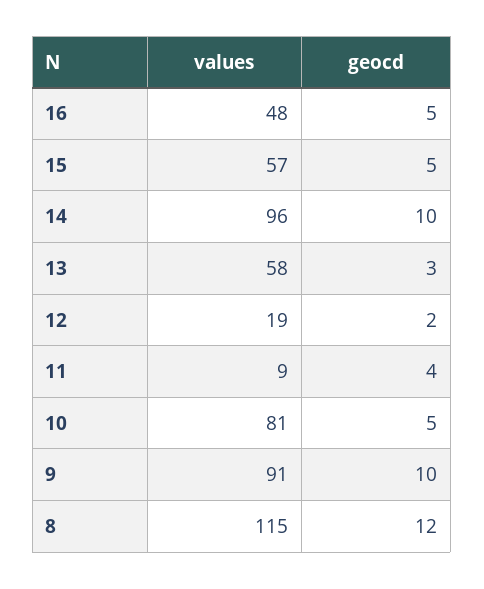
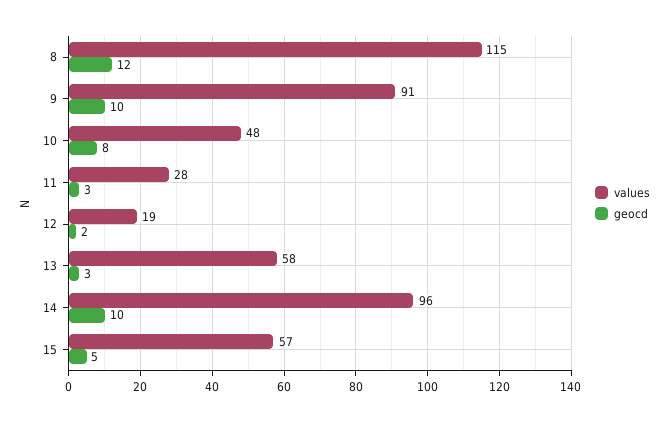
values, 16: 48 -> none
geocd, 16: 5 -> none
values, 11: 9 -> 28
geocd, 11: 4 -> 3
values, 10: 81 -> 48
geocd, 10: 5 -> 8

